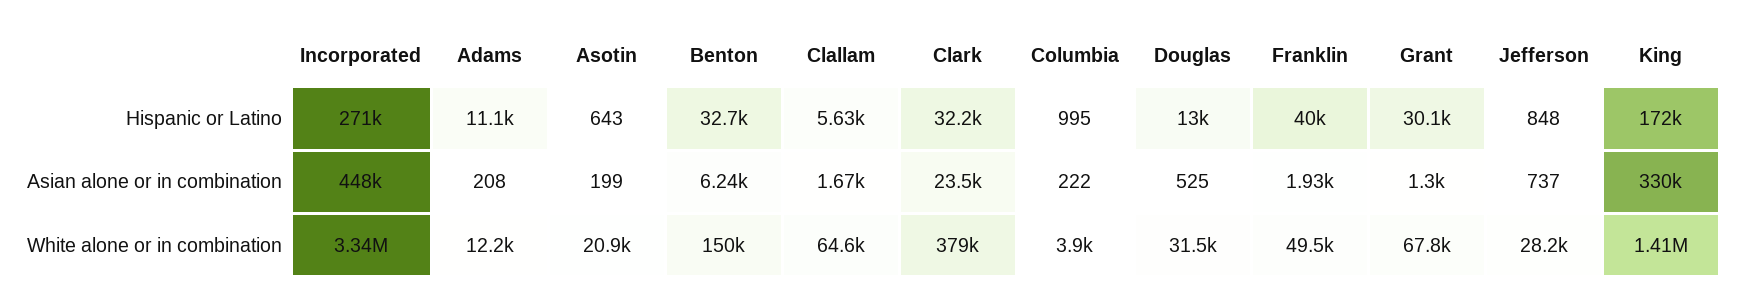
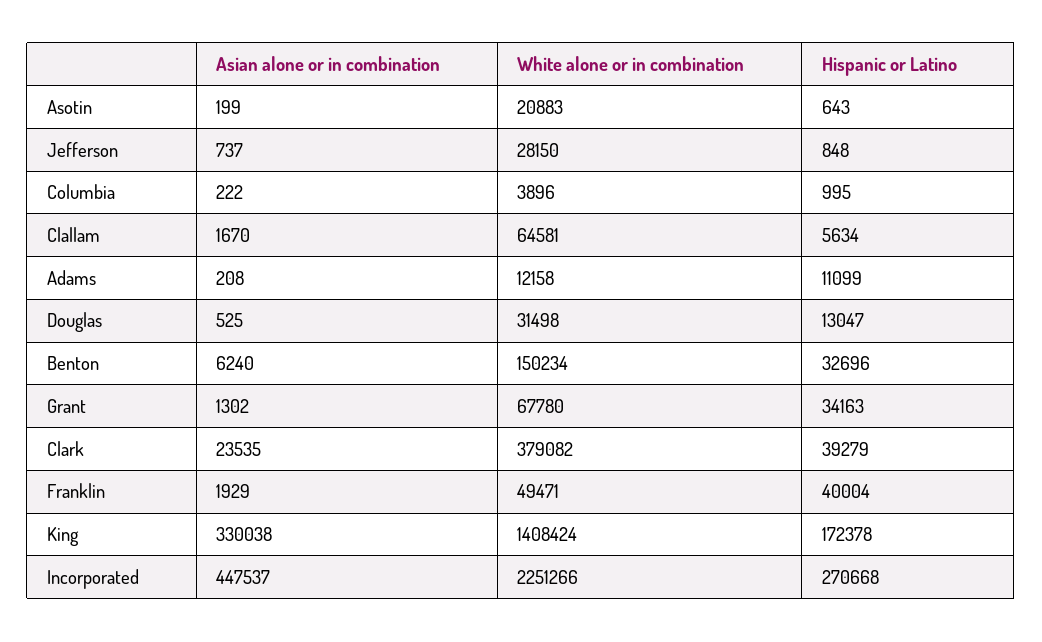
Clark, Hispanic or Latino: 32200 -> 39279
Grant, Hispanic or Latino: 30100 -> 34163
Incorporated, White alone or in combination: 3340000 -> 2251266

